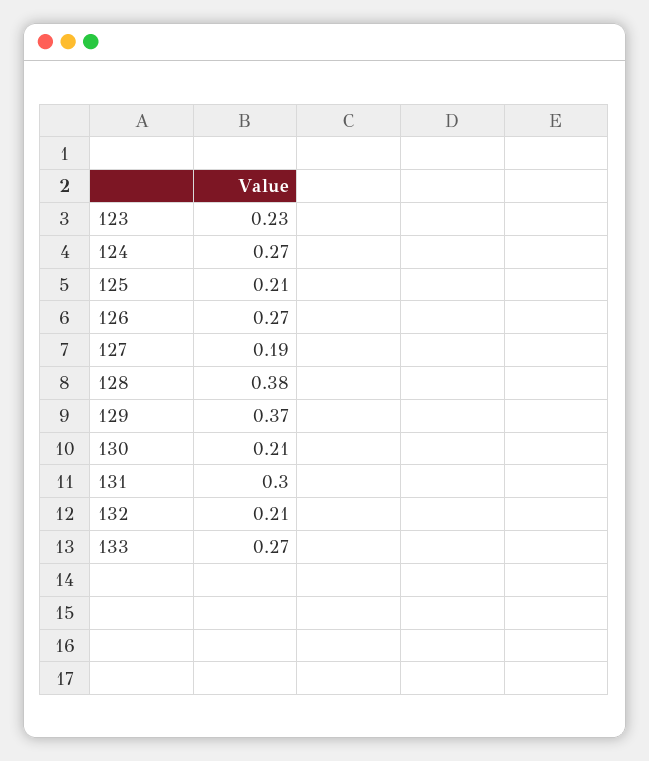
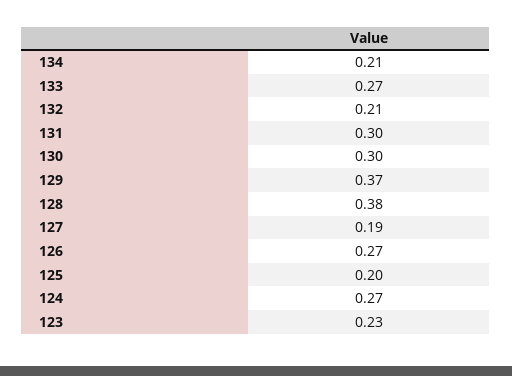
125: 0.21 -> 0.2
130: 0.21 -> 0.3
134: none -> 0.21

